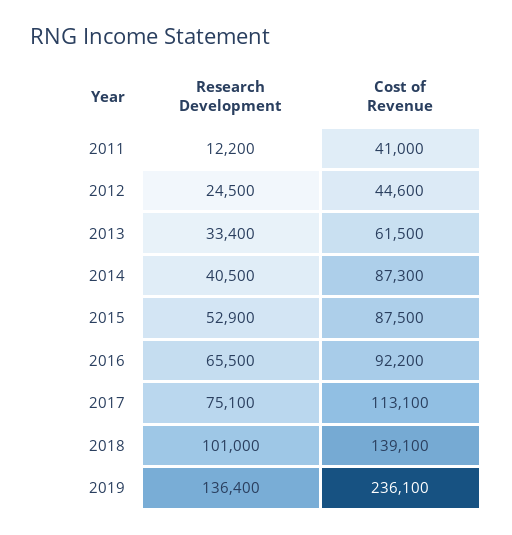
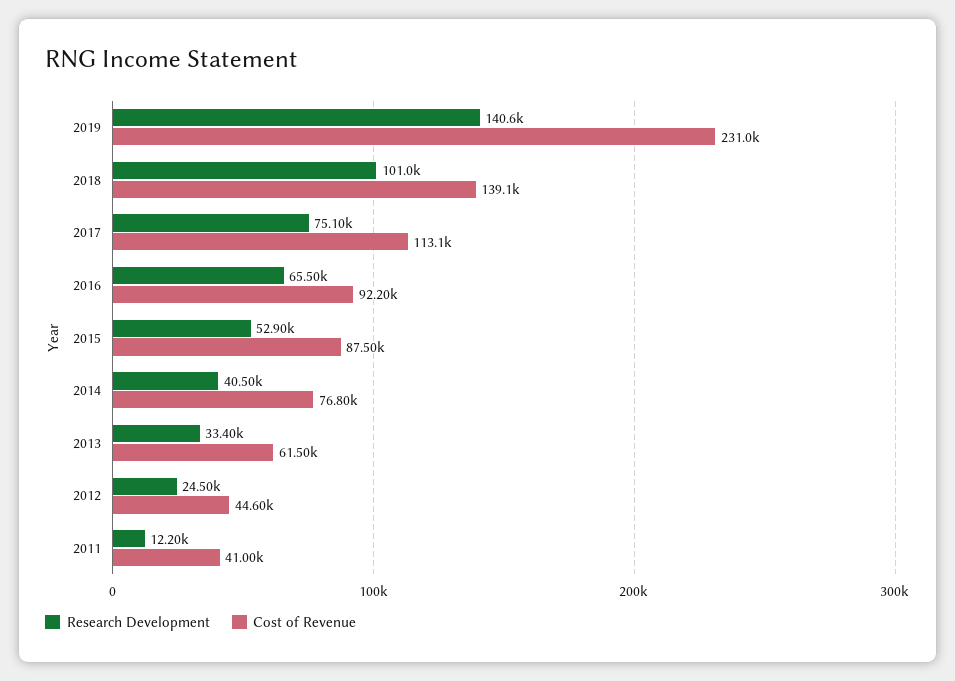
Cost of Revenue, 2014: 87300 -> 76800
Research Development, 2019: 136400 -> 140600
Cost of Revenue, 2019: 236100 -> 231000

